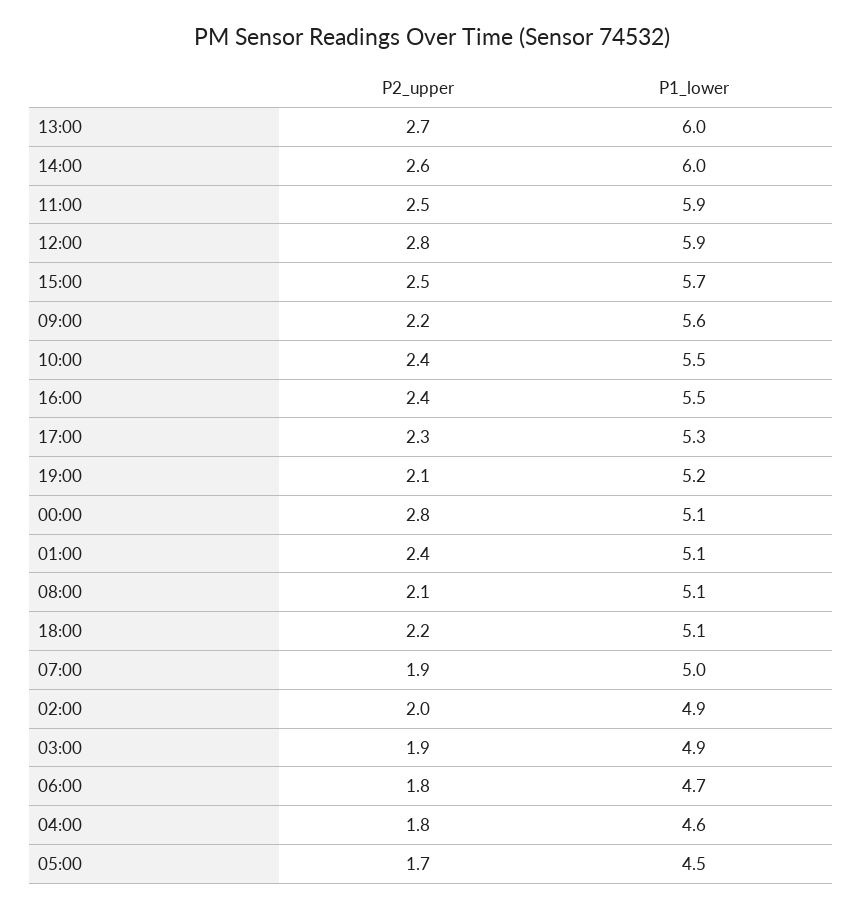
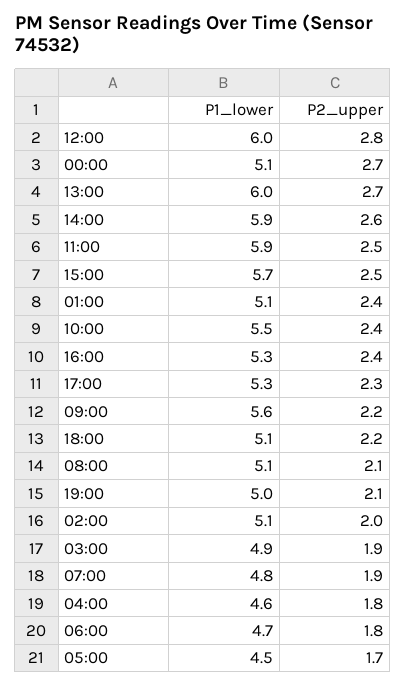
P1_lower, 14:00: 6 -> 5.9
P1_lower, 12:00: 5.9 -> 6
P1_lower, 16:00: 5.5 -> 5.3
P1_lower, 19:00: 5.2 -> 5
P2_upper, 00:00: 2.8 -> 2.7
P1_lower, 07:00: 5 -> 4.8
P1_lower, 02:00: 4.9 -> 5.1

